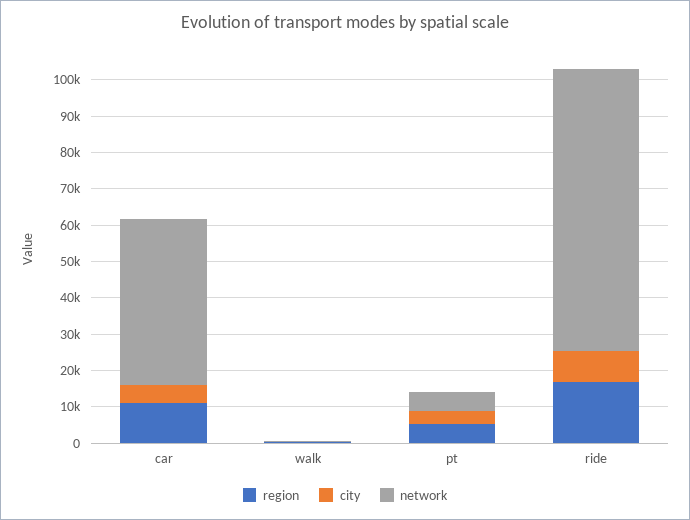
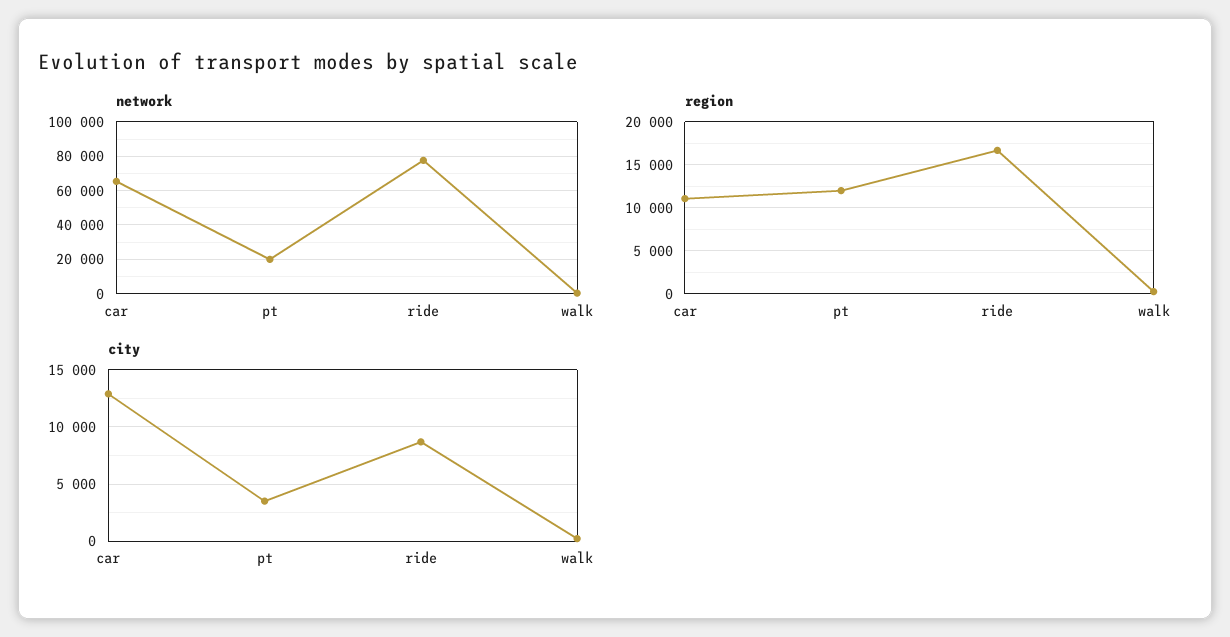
city, car: 5000 -> 13000
network, car: 45000 -> 65000
region, pt: 5000 -> 12000
network, pt: 5000 -> 20000

